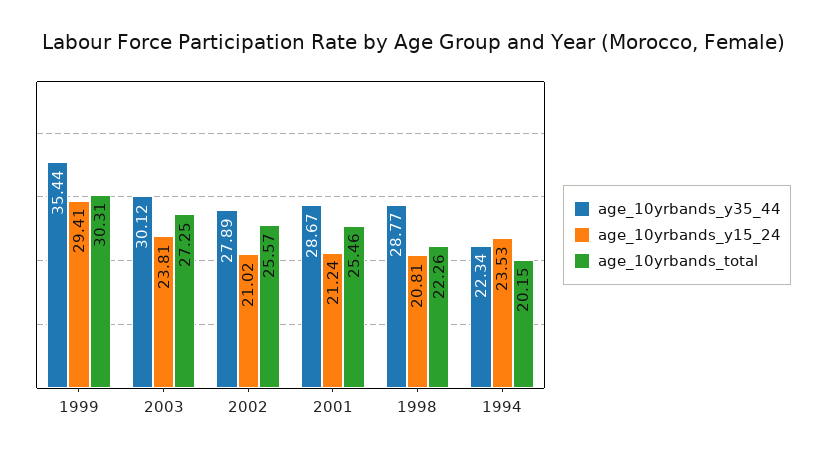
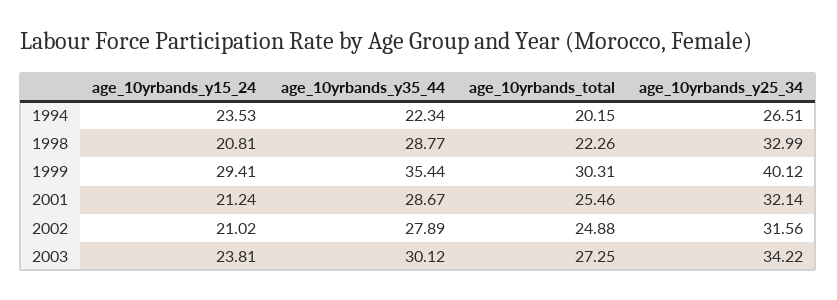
age_10yrbands_total, 2002: 25.57 -> 24.88
age_10yrbands_y25_34, 1994: none -> 26.51
age_10yrbands_y25_34, 1998: none -> 32.99
age_10yrbands_y25_34, 1999: none -> 40.12
age_10yrbands_y25_34, 2001: none -> 32.14
age_10yrbands_y25_34, 2002: none -> 31.56
age_10yrbands_y25_34, 2003: none -> 34.22

